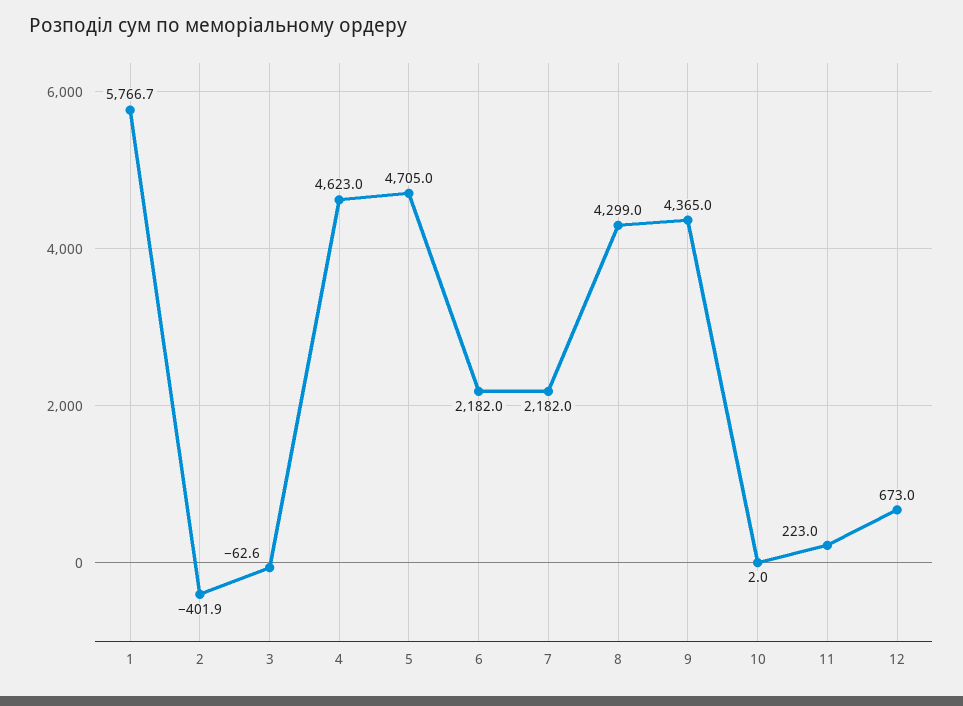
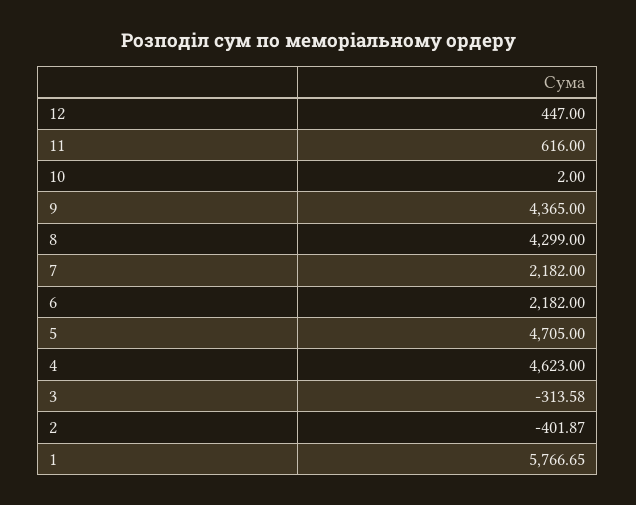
3: -62.6 -> -313.58
11: 223 -> 616
12: 673 -> 447

